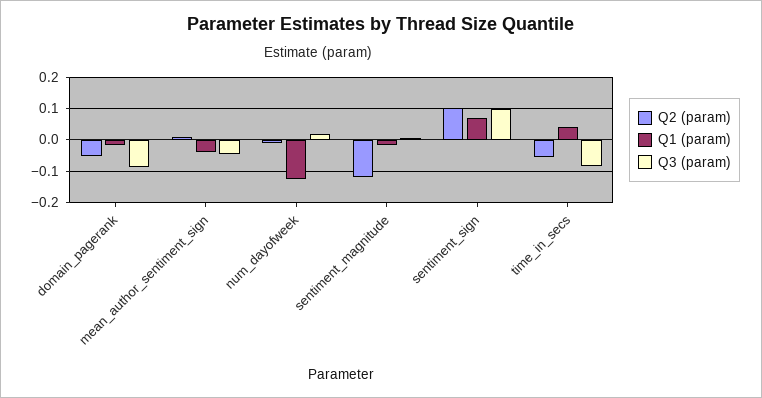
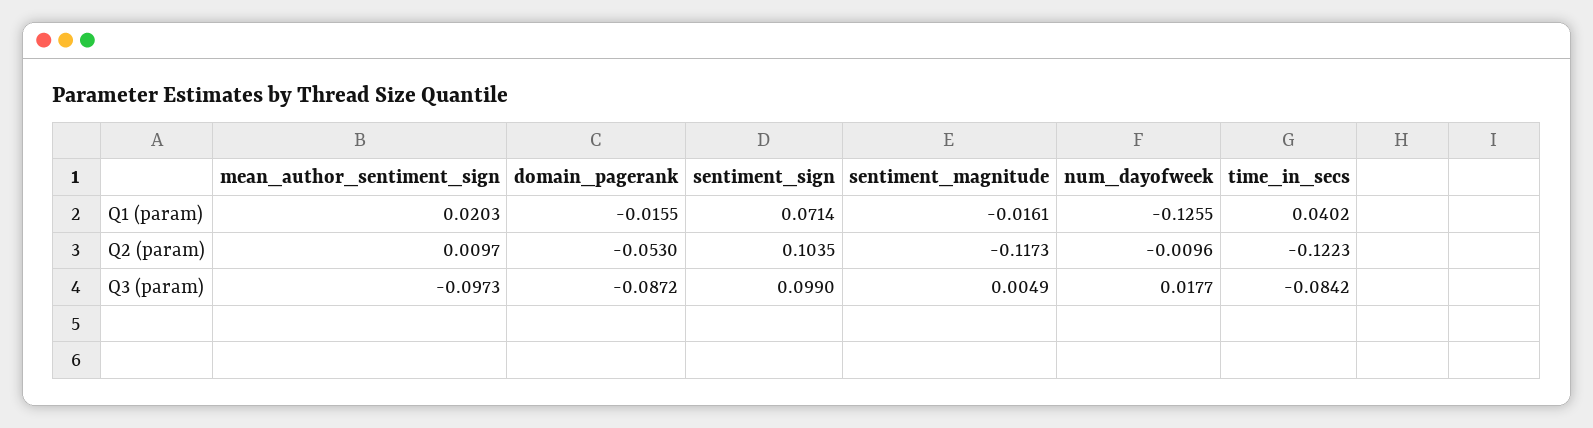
Q1 (param), mean_author_sentiment_sign: -0.04 -> 0.0203
Q3 (param), mean_author_sentiment_sign: -0.04 -> -0.0973
Q2 (param), time_in_secs: -0.06 -> -0.1223

